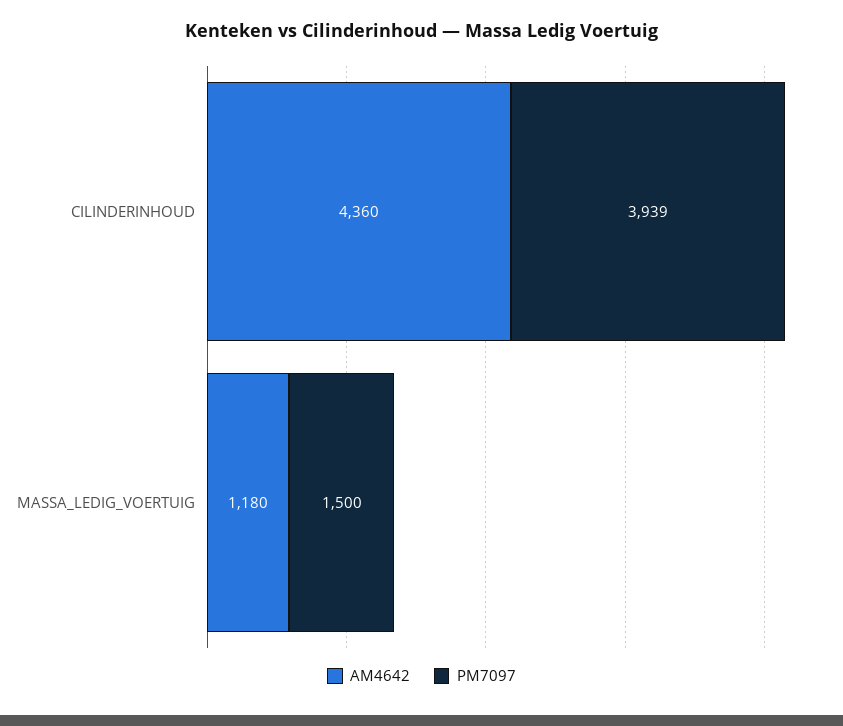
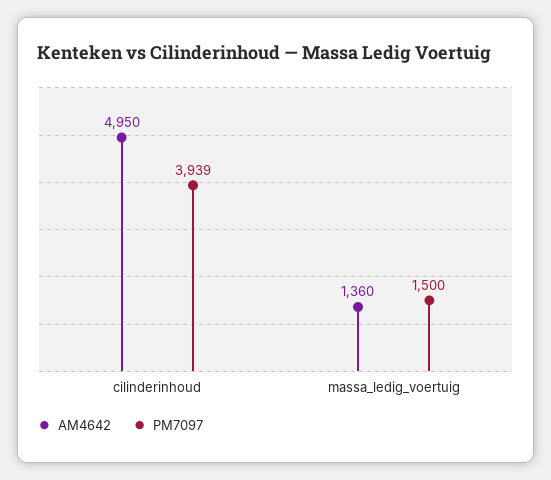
AM4642, CILINDERINHOUD: 4360 -> 4950
AM4642, MASSA_LEDIG_VOERTUIG: 1180 -> 1360

